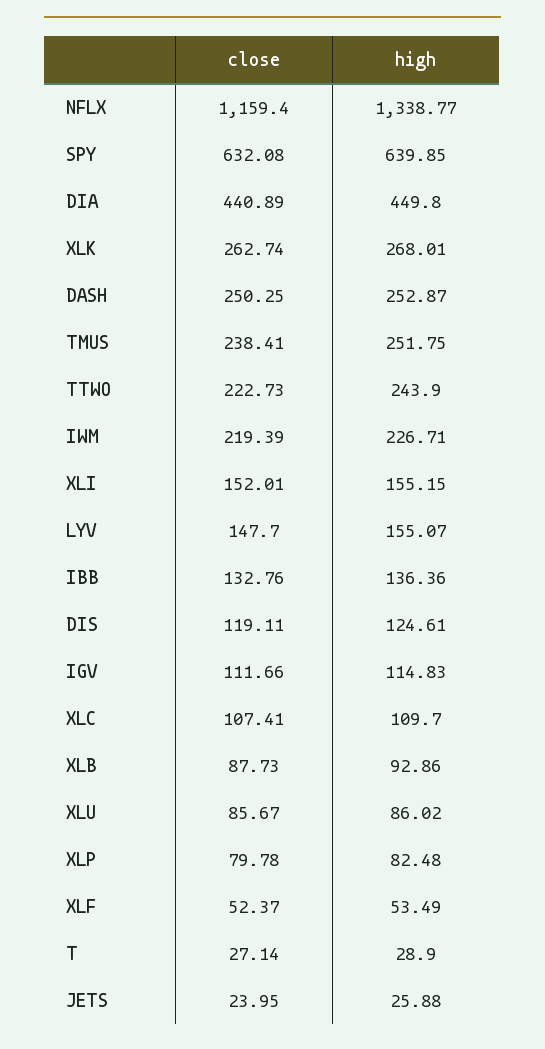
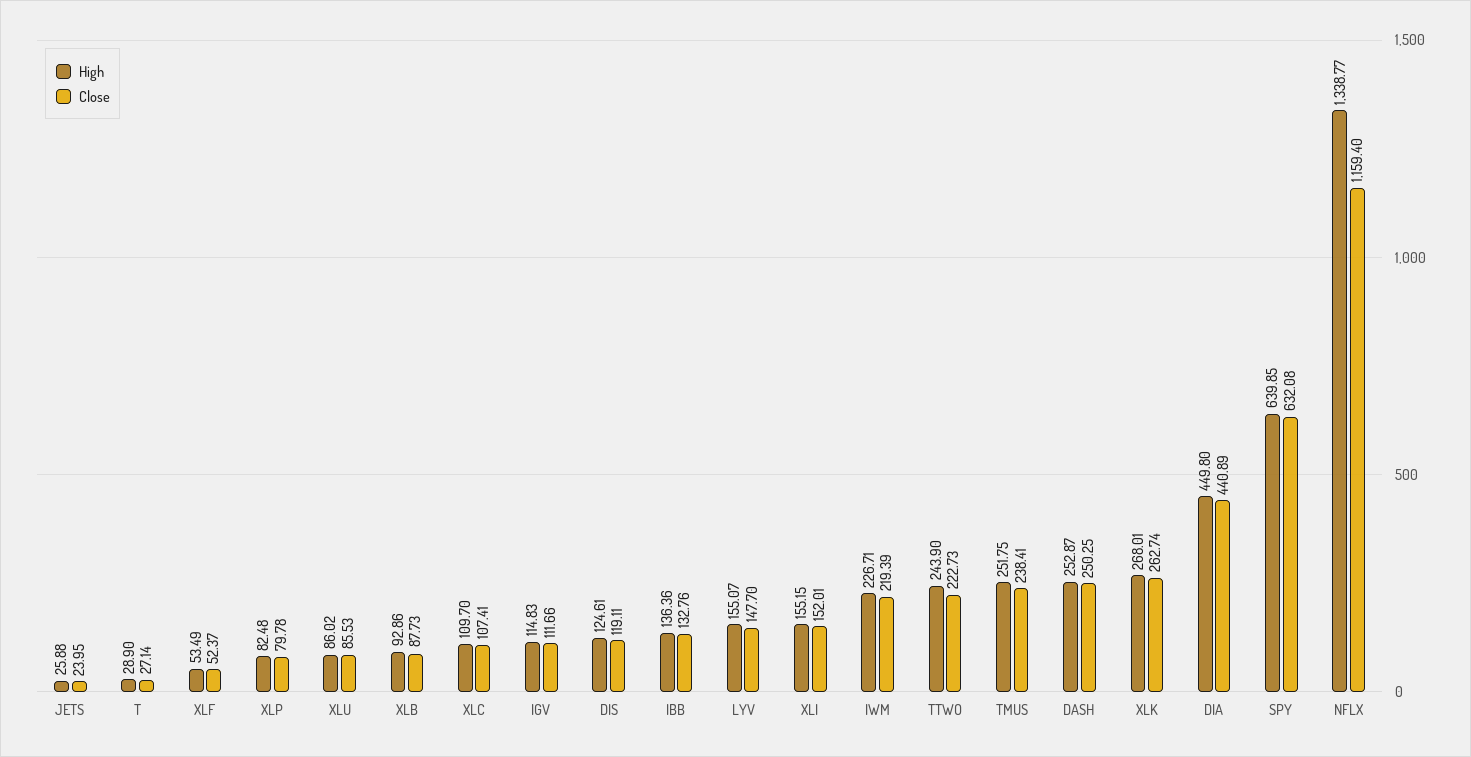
close, XLU: 85.67 -> 85.53

